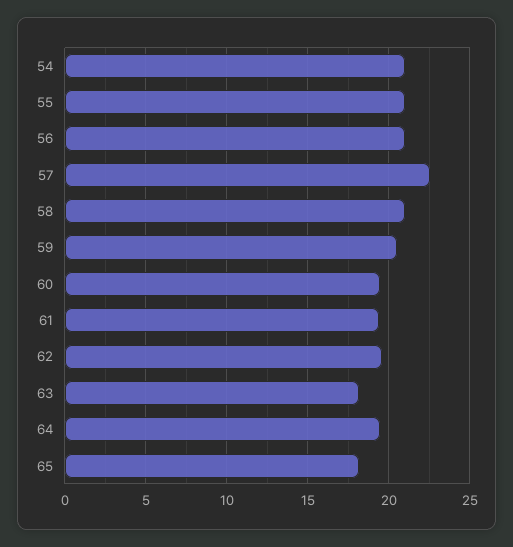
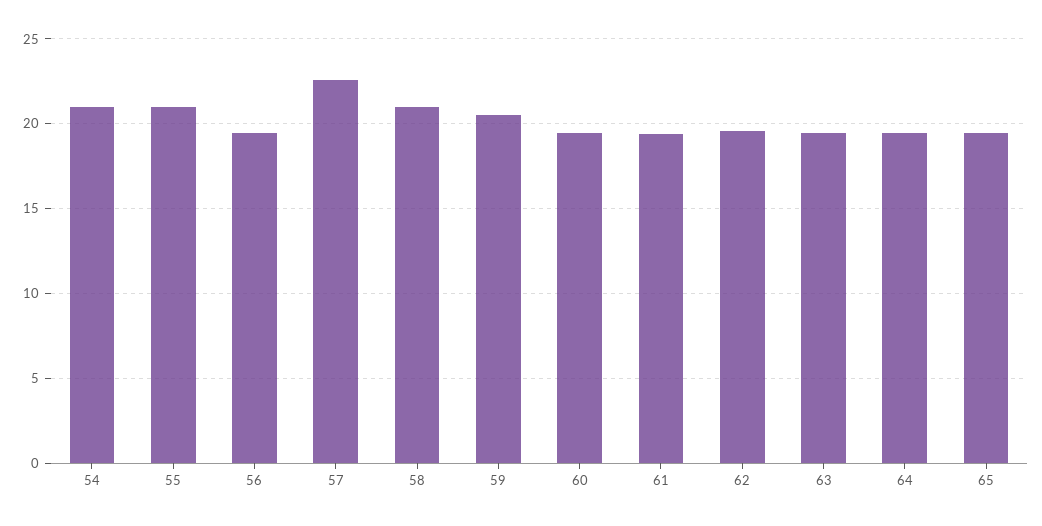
56: 21 -> 19.5
63: 18 -> 19.5
65: 18 -> 19.5

